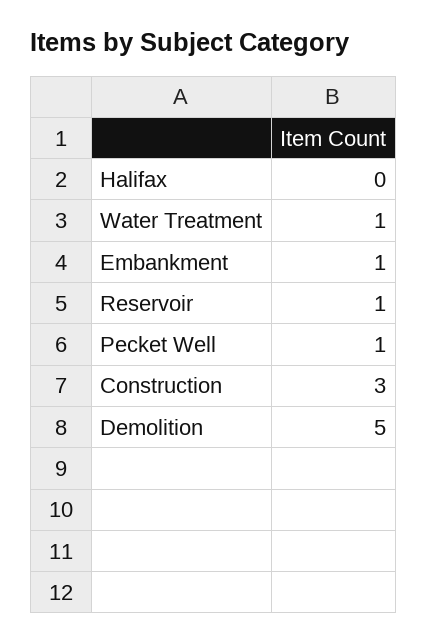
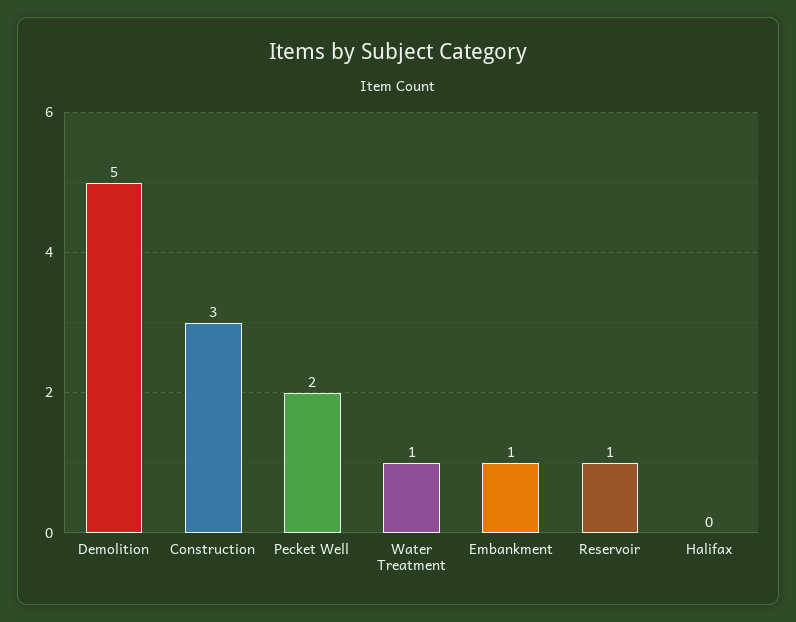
Pecket Well: 1 -> 2

